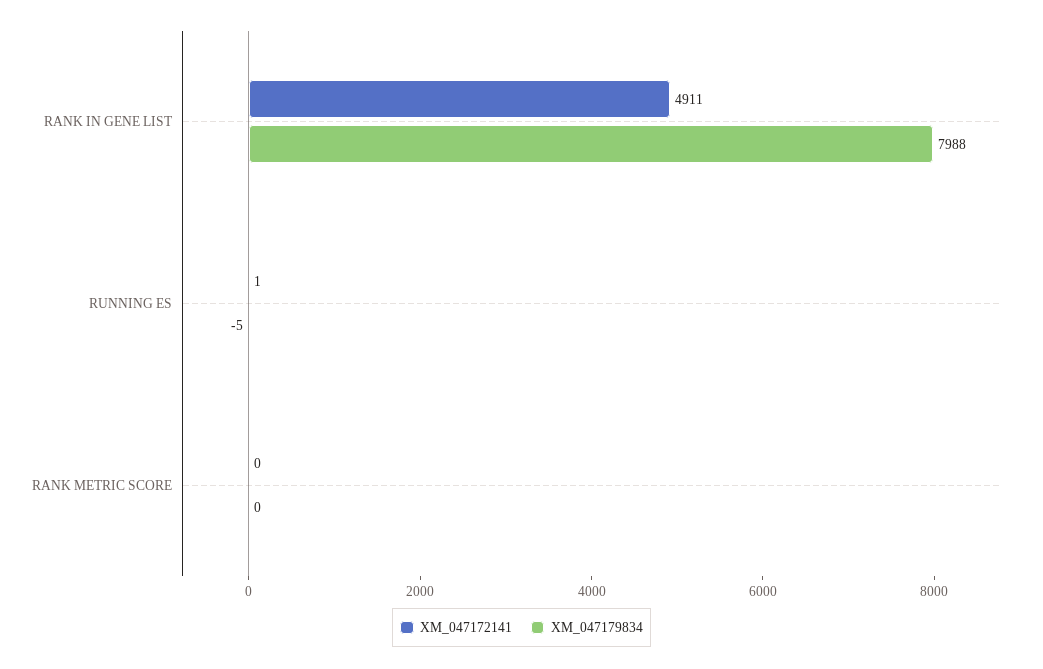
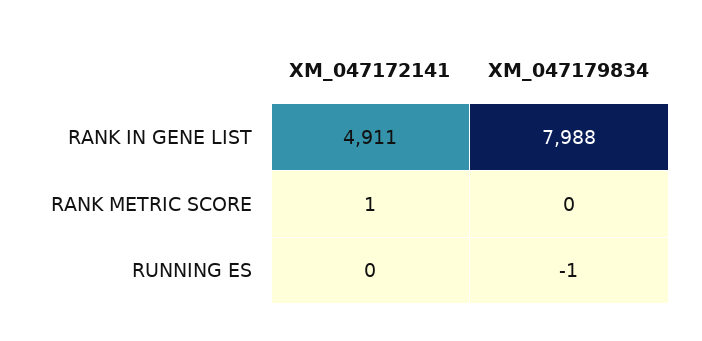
XM_047172141, RUNNING ES: 1 -> 0
XM_047179834, RUNNING ES: -5 -> -1
XM_047172141, RANK METRIC SCORE: 0 -> 1

